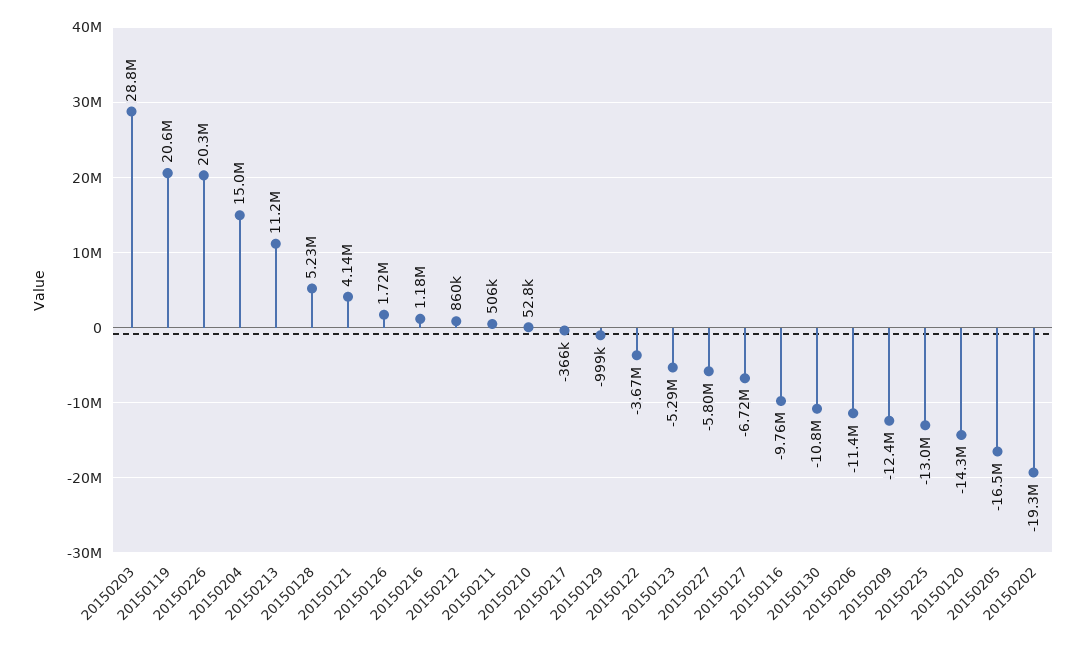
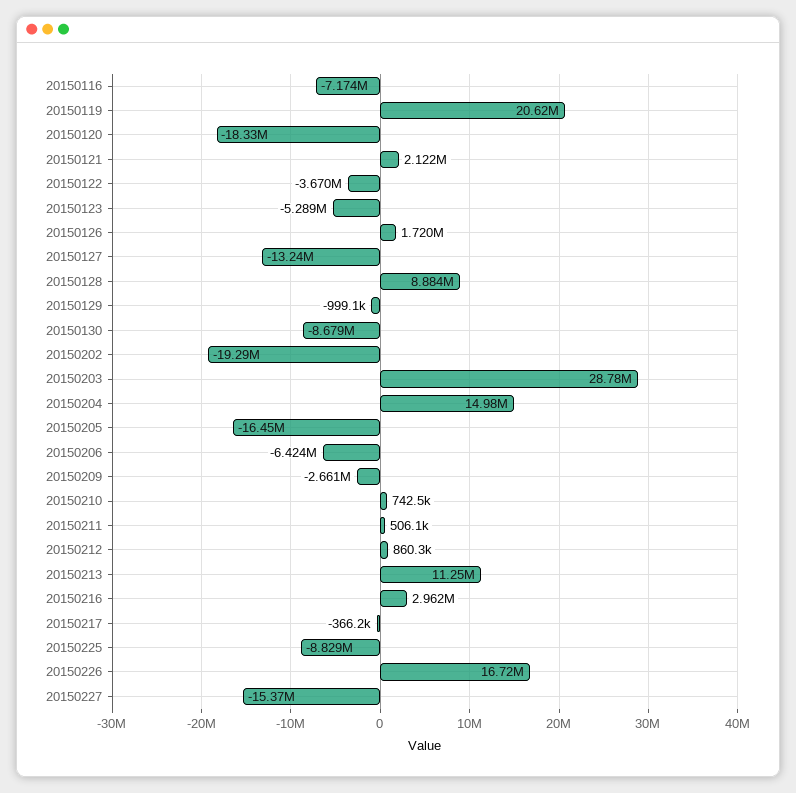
20150226: 20300000 -> 16720000
20150128: 5230000 -> 8884000
20150121: 4140000 -> 2122000
20150216: 1180000 -> 2962000
20150210: 52800 -> 742500
20150227: -5800000 -> -15370000
20150127: -6720000 -> -13240000
20150116: -9760000 -> -7174000
20150130: -10800000 -> -8679000
20150206: -11400000 -> -6424000
20150209: -12400000 -> -2661000
20150225: -13000000 -> -8829000
20150120: -14300000 -> -18330000

